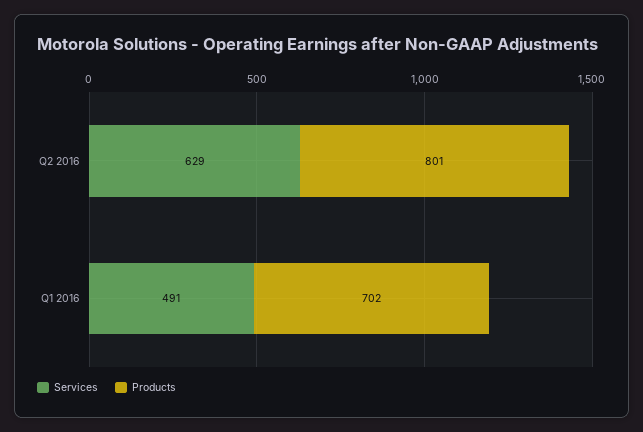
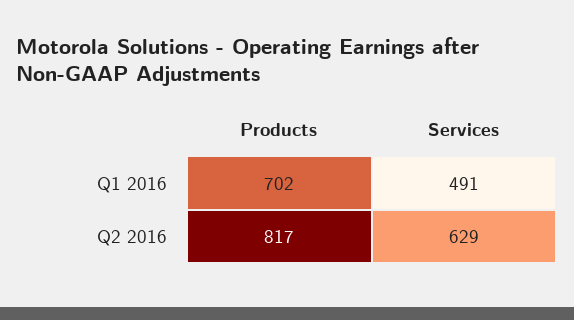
Products, Q2 2016: 801 -> 817

